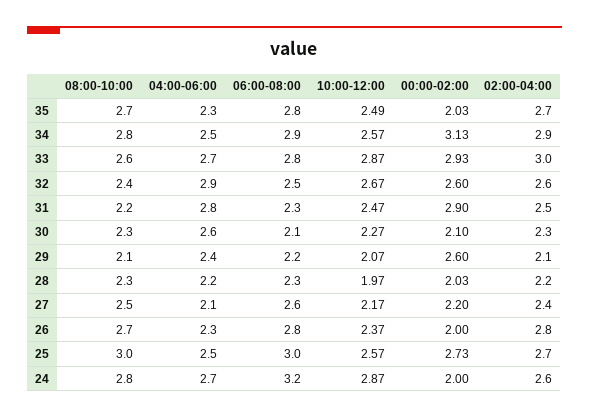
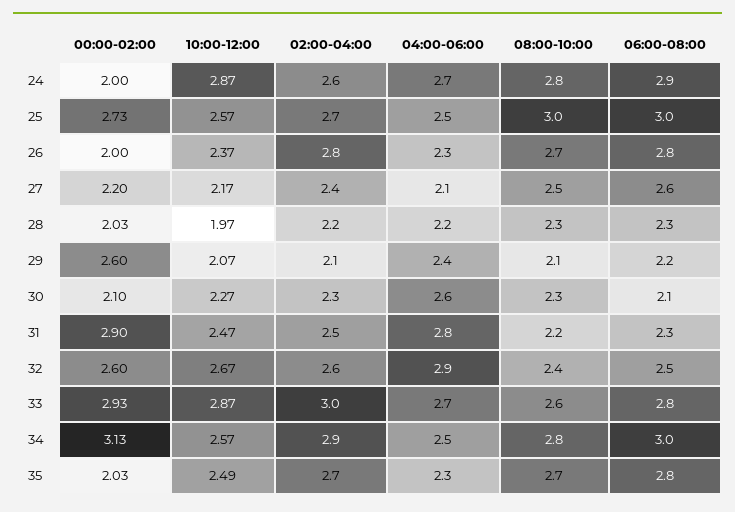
06:00-08:00, 34: 2.9 -> 3
06:00-08:00, 24: 3.2 -> 2.9

